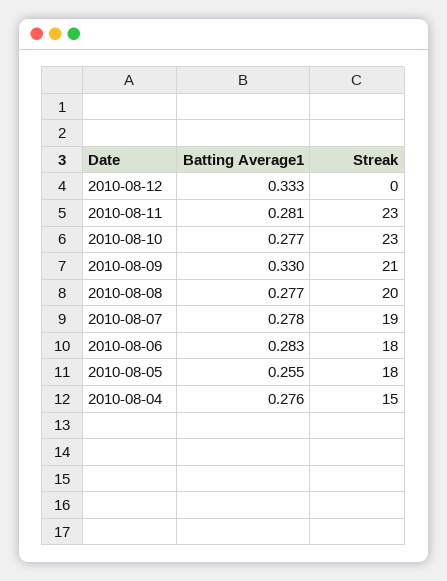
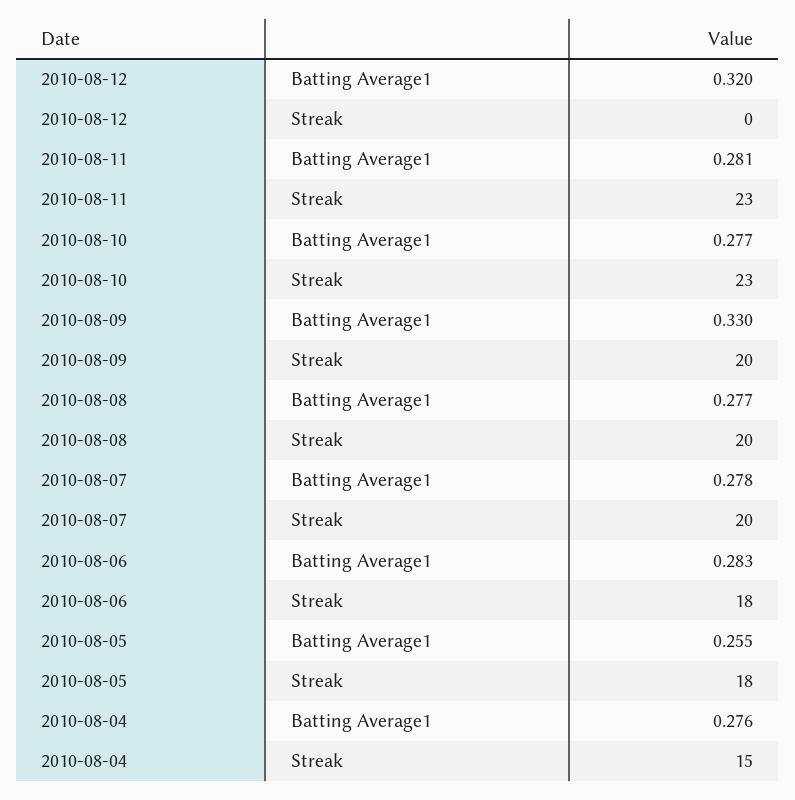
Batting Average1, 2010-08-12: 0.333 -> 0.32
Streak, 2010-08-09: 21 -> 20
Streak, 2010-08-07: 19 -> 20

